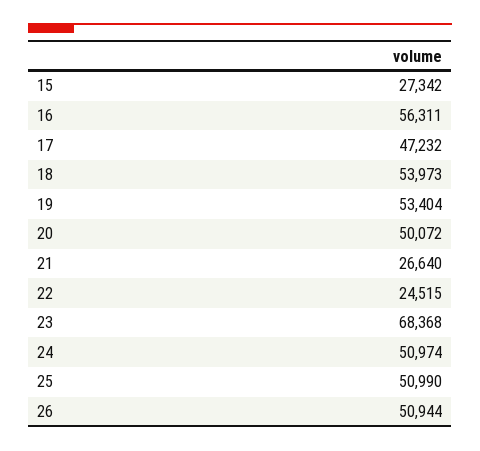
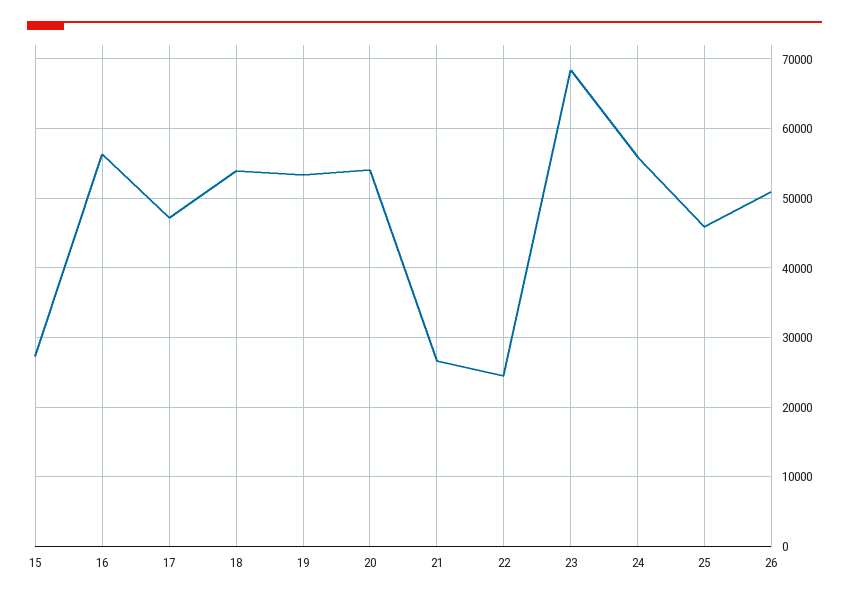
20: 50072 -> 54000
24: 50974 -> 56000
25: 50990 -> 46000

